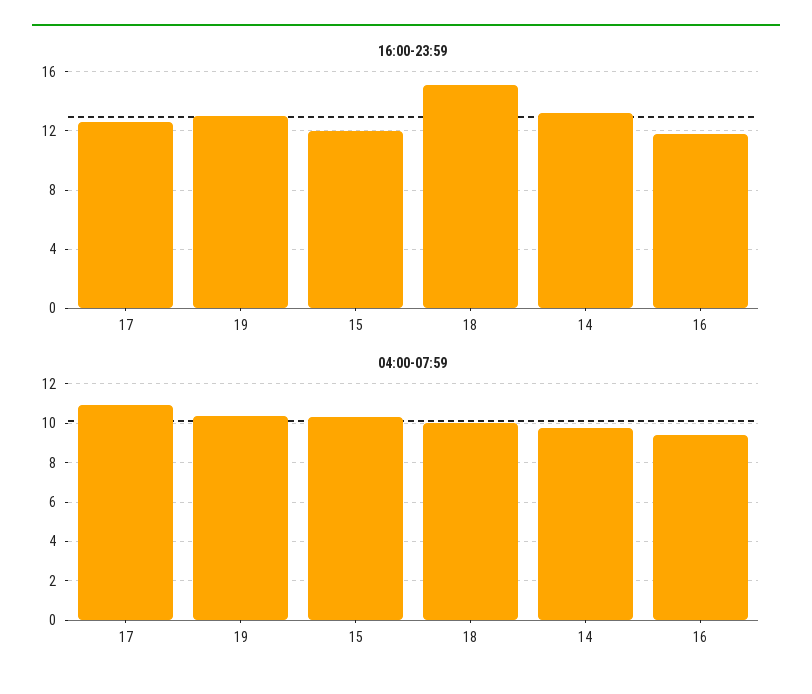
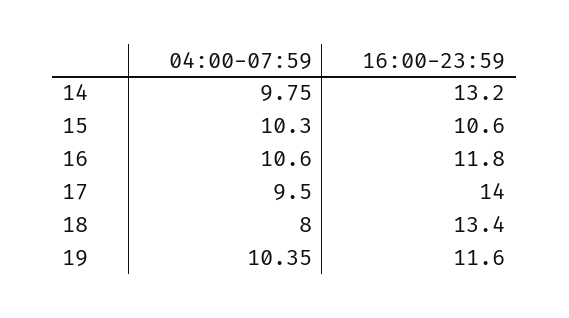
16:00-23:59, 17: 12.5 -> 14
16:00-23:59, 19: 13 -> 11.6
16:00-23:59, 15: 12 -> 10.6
16:00-23:59, 18: 15 -> 13.4
04:00-07:59, 17: 11 -> 9.5
04:00-07:59, 18: 10 -> 8
04:00-07:59, 16: 9.5 -> 10.6

